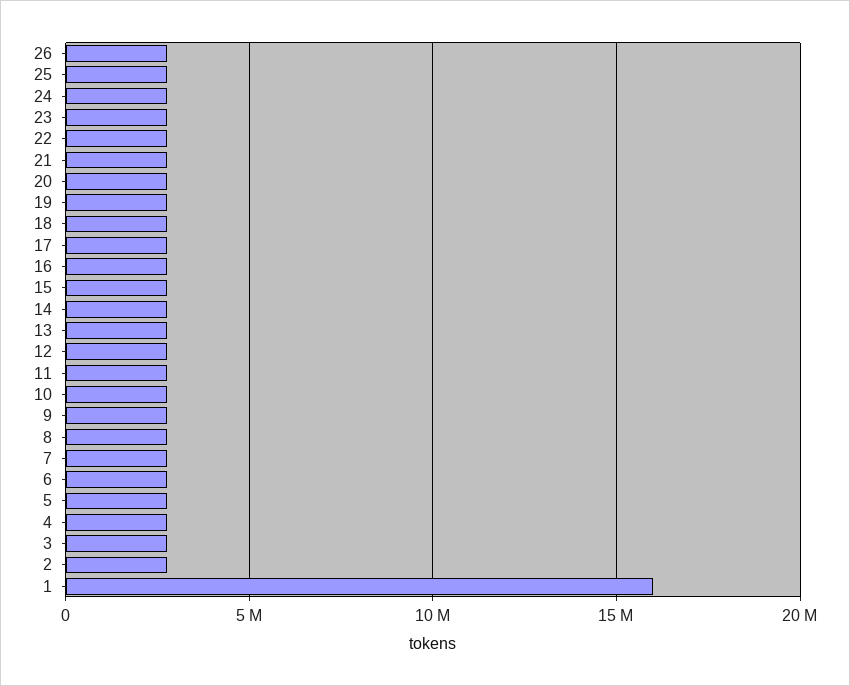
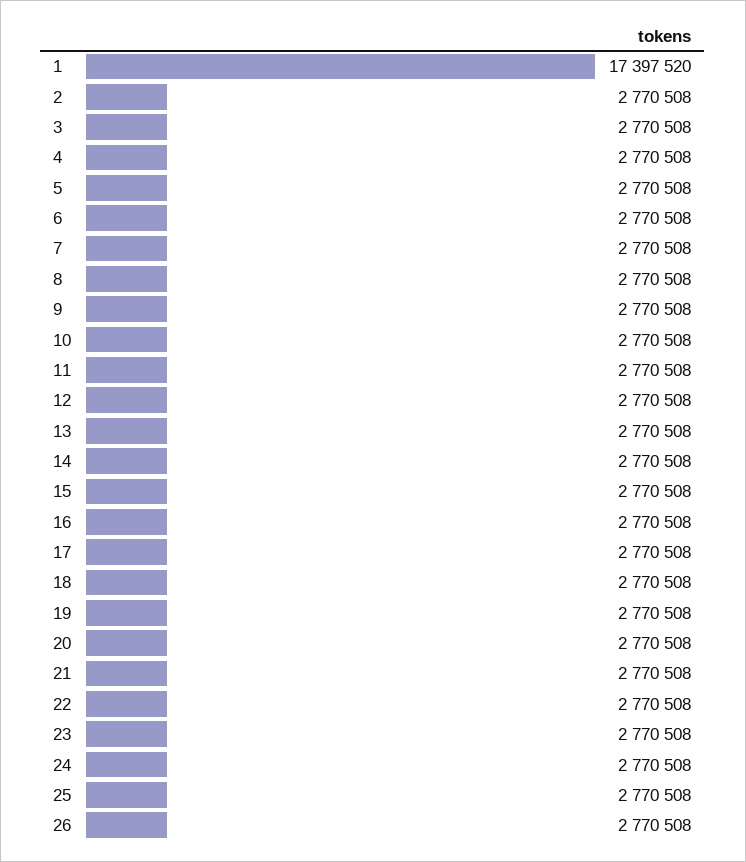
1: 16000000 -> 17397520

